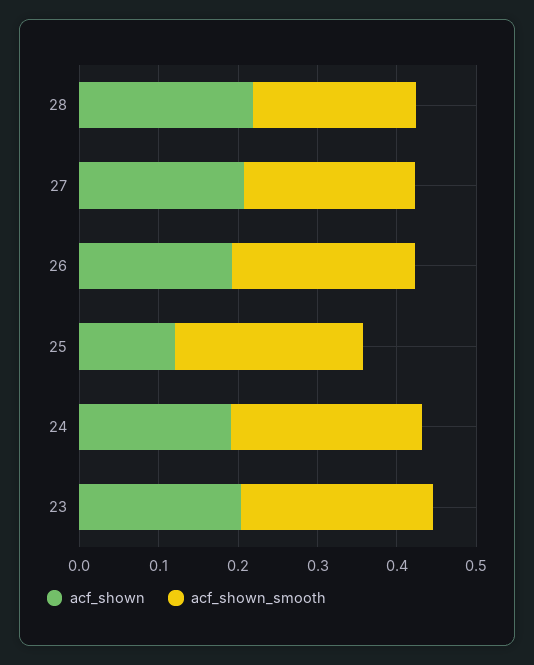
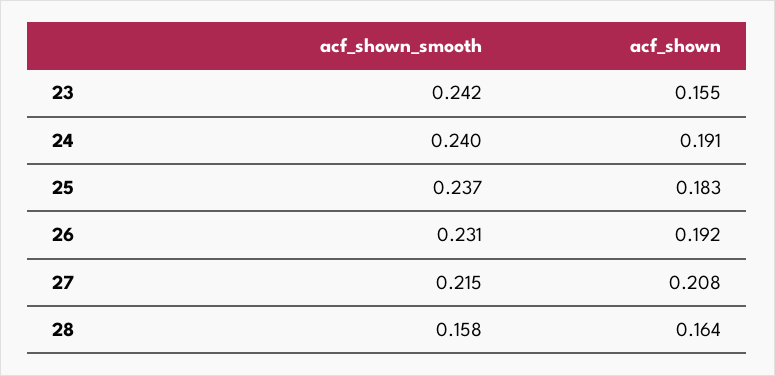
acf_shown, 28: 0.22 -> 0.164
acf_shown_smooth, 28: 0.2 -> 0.158
acf_shown, 25: 0.12 -> 0.183
acf_shown, 23: 0.2 -> 0.155

